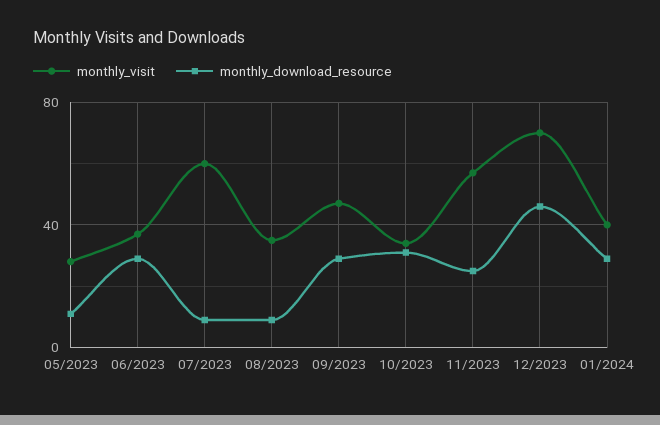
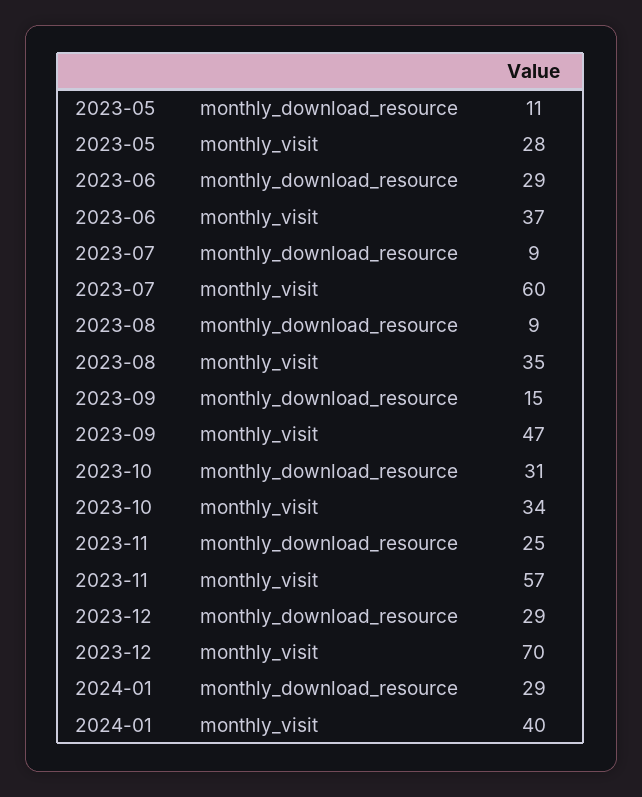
monthly_download_resource, 09/2023: 30 -> 15
monthly_download_resource, 12/2023: 45 -> 29

